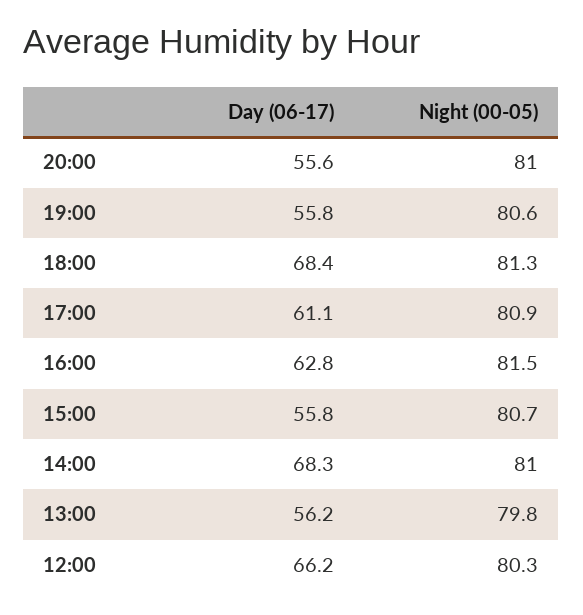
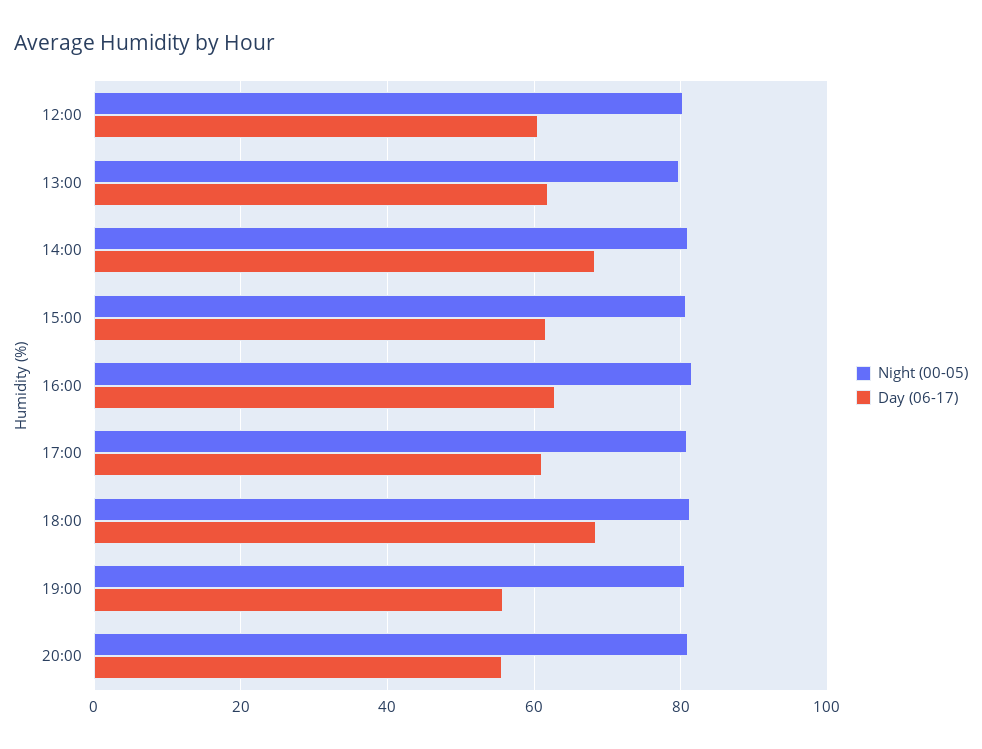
Day (06-17), 15:00: 55.8 -> 62
Day (06-17), 13:00: 56.2 -> 62
Day (06-17), 12:00: 66.2 -> 60

